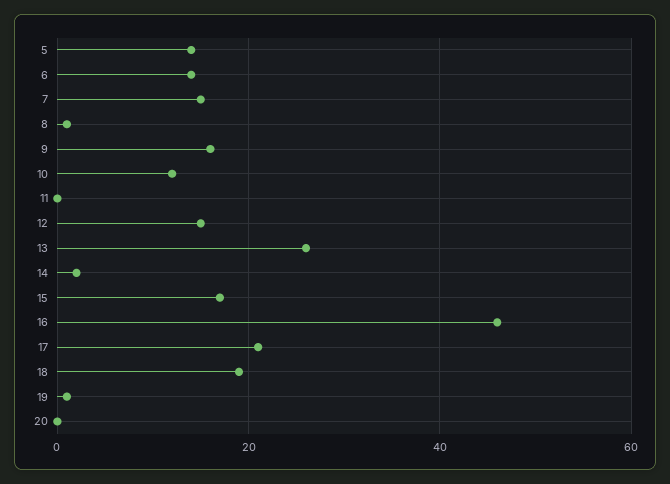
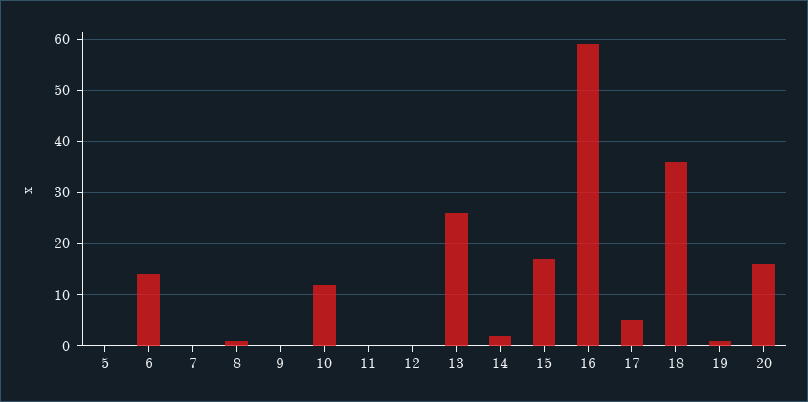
5: 15 -> 0
7: 15 -> 0
9: 15 -> 0
12: 15 -> 0
16: 45 -> 60
17: 20 -> 5
18: 20 -> 35
20: 0 -> 15

